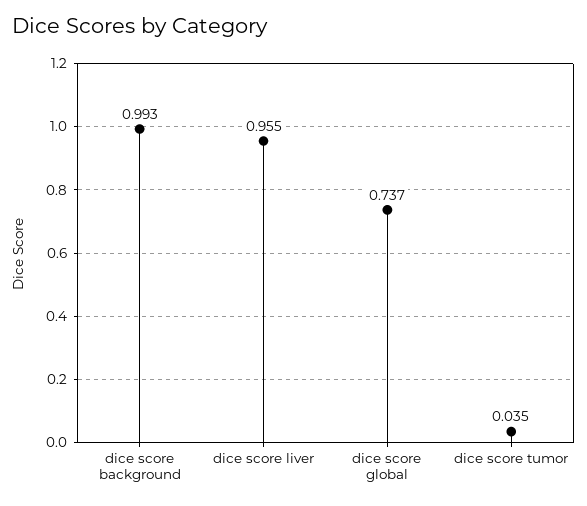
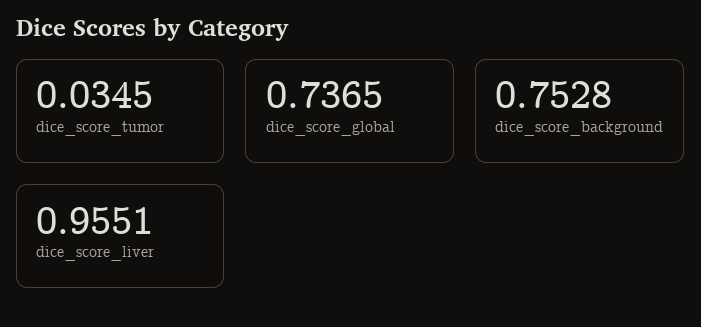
dice score background: 0.993 -> 0.7528

